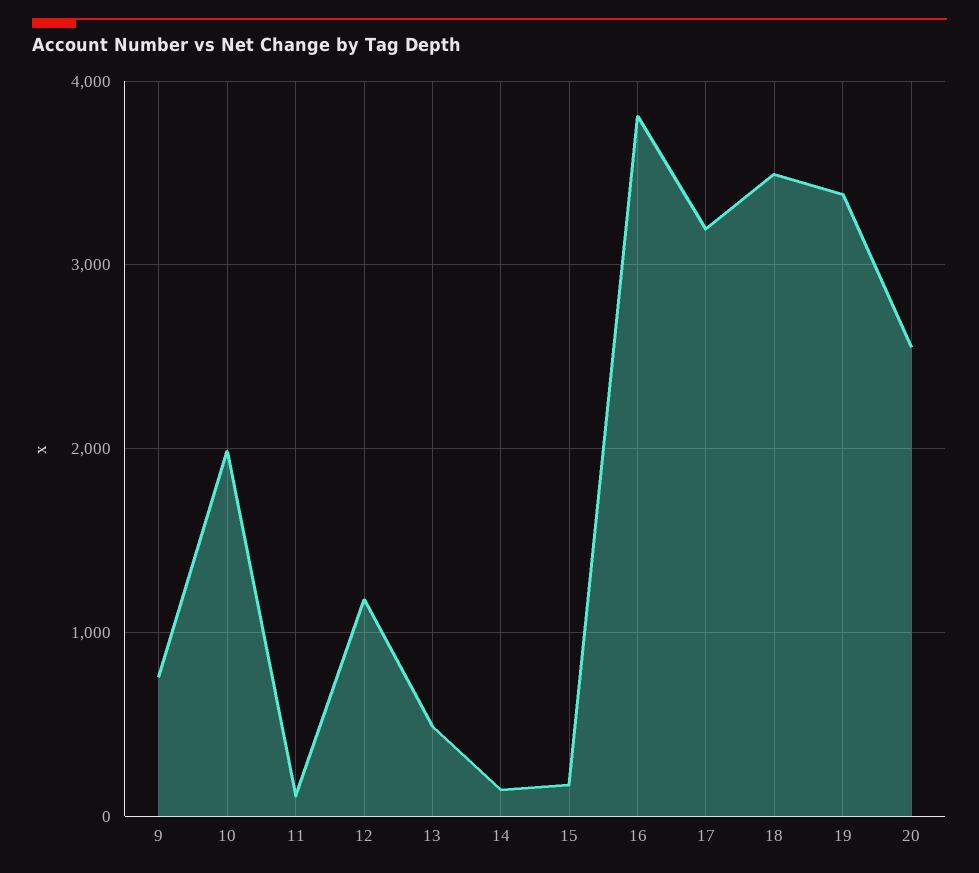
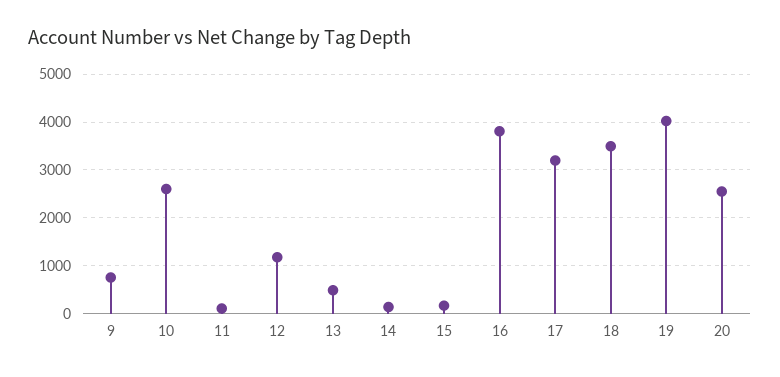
10: 2000 -> 2600
19: 3400 -> 4000

